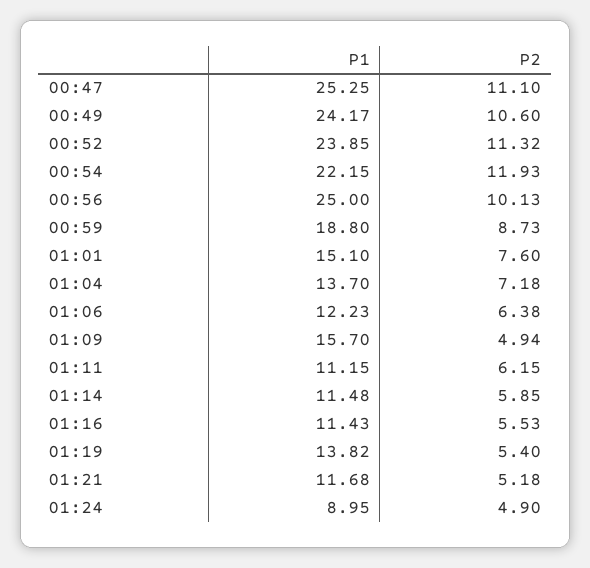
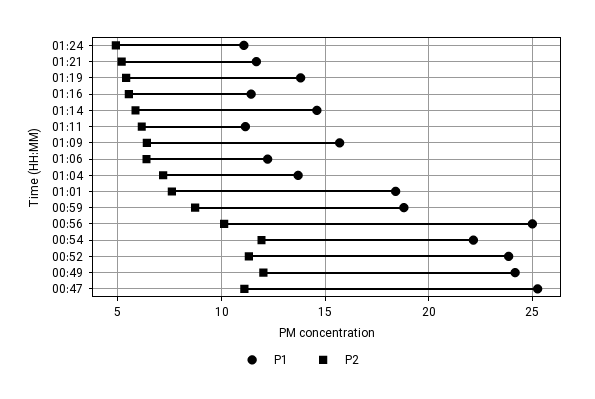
P2, 00:49: 10.6 -> 12
P1, 01:01: 15.1 -> 18.5
P2, 01:09: 4.94 -> 6.5
P1, 01:14: 11.48 -> 14.5
P1, 01:24: 8.95 -> 11

